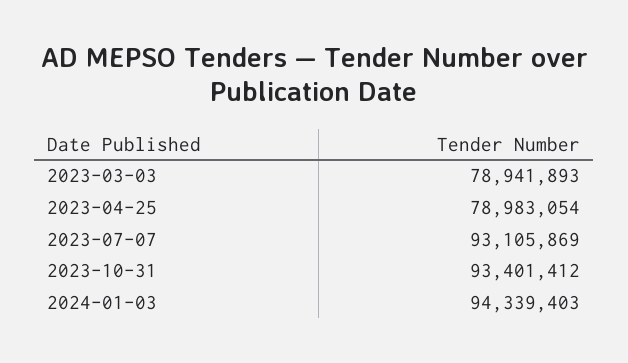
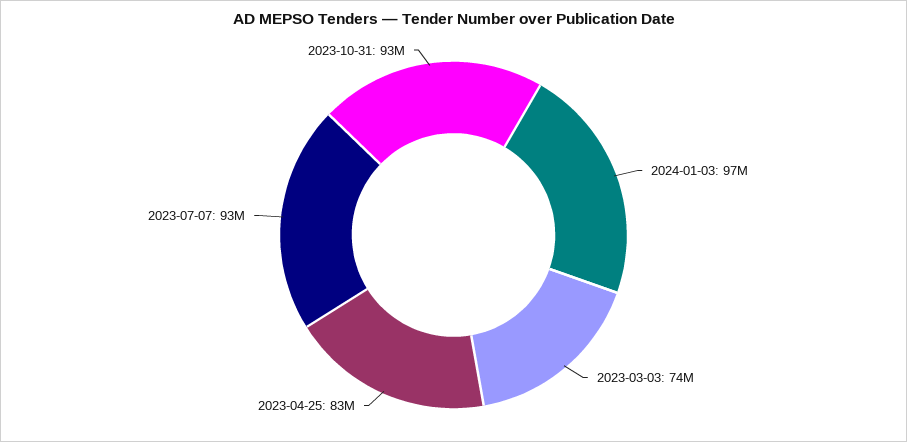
2023-03-03: 78941893 -> 74000000
2023-04-25: 78983054 -> 83000000
2024-01-03: 94339403 -> 97000000

